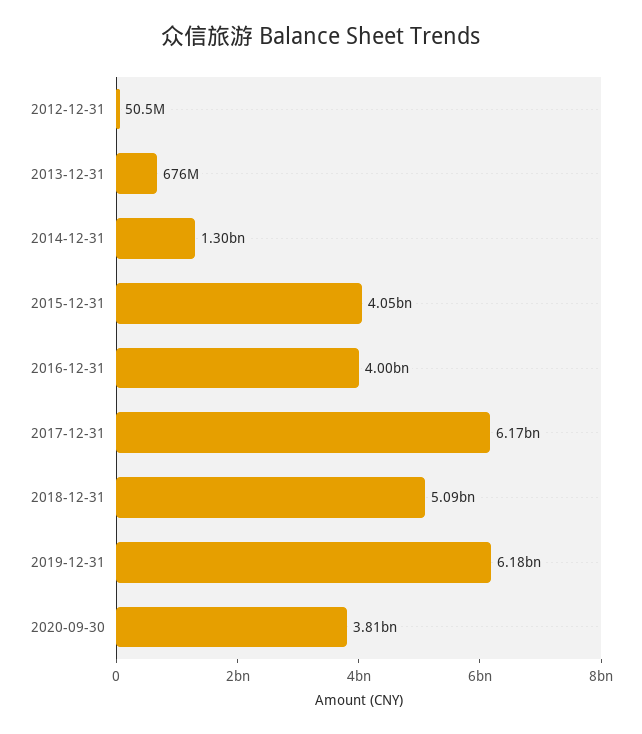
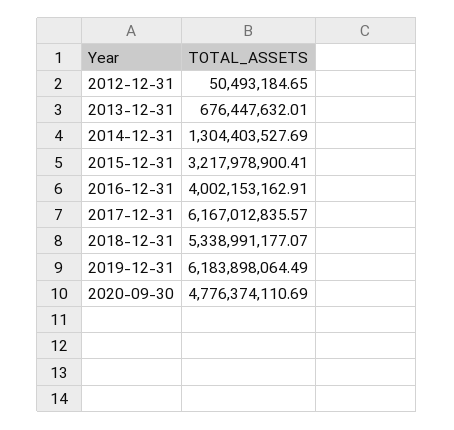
2015-12-31: 4050000000 -> 3217978900.41
2018-12-31: 5090000000 -> 5338991177.07
2020-09-30: 3810000000 -> 4776374110.69

